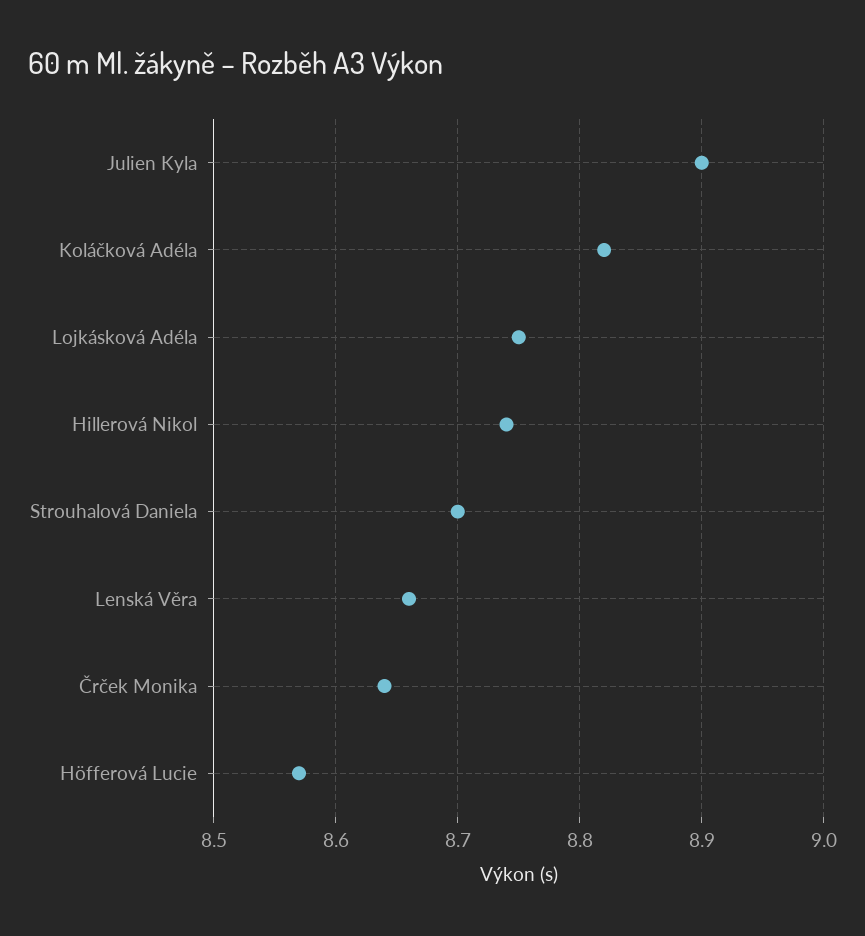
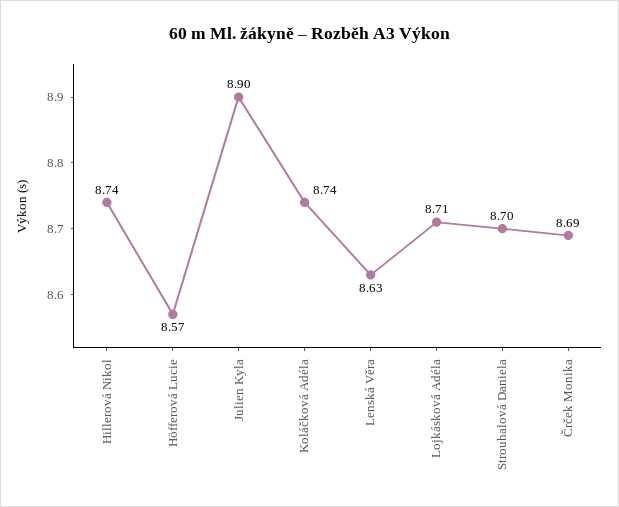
Koláčková Adéla: 8.82 -> 8.74
Lojkásková Adéla: 8.75 -> 8.71
Lenská Věra: 8.66 -> 8.63
Črček Monika: 8.64 -> 8.69

